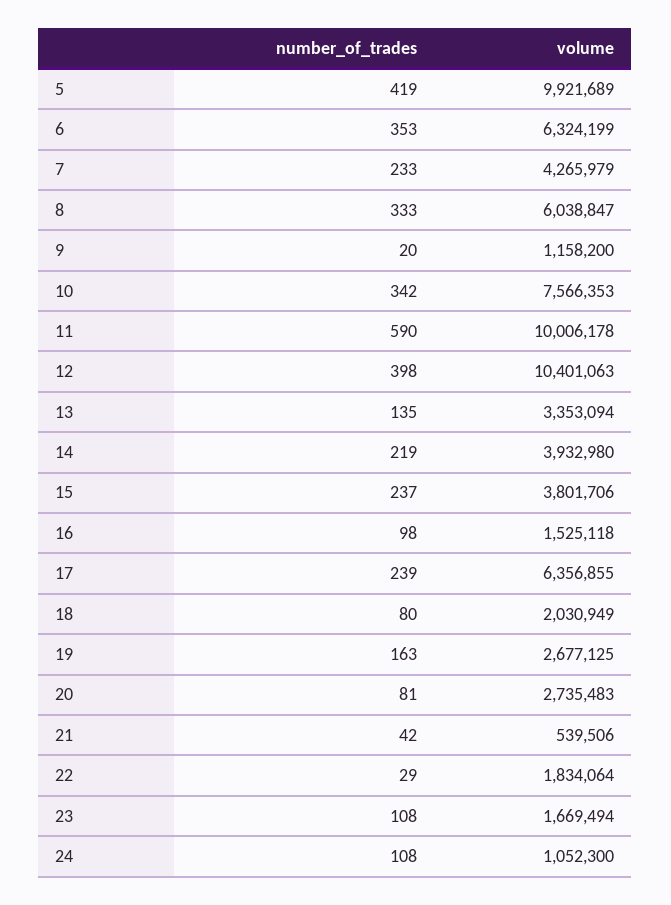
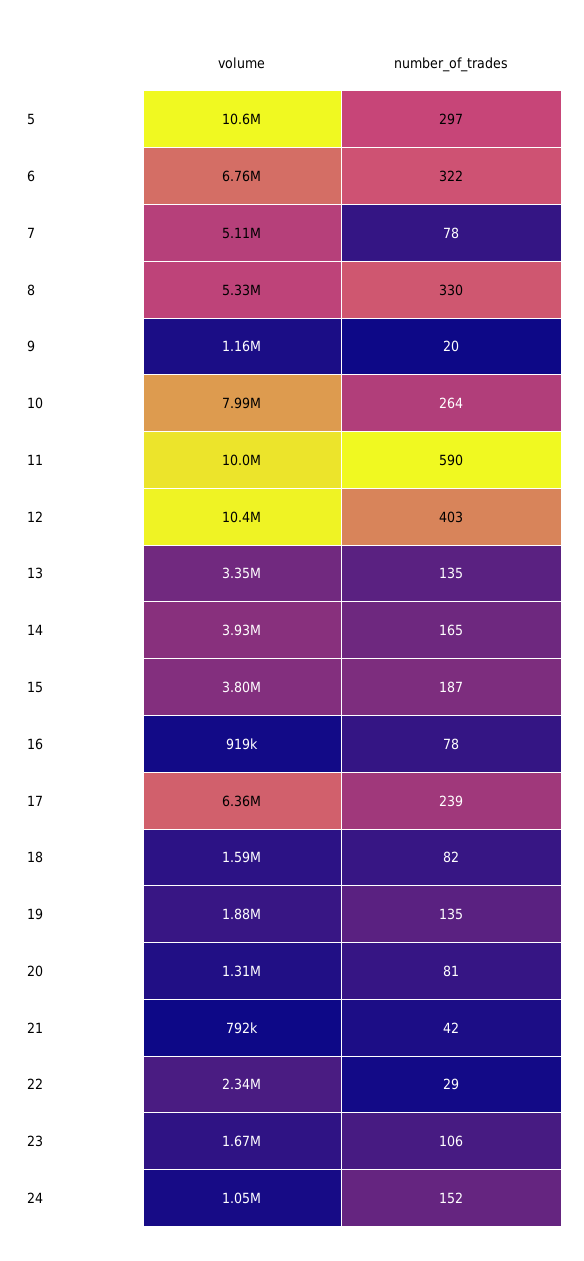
number_of_trades, 5: 419 -> 297
volume, 5: 9921689 -> 10600000
number_of_trades, 6: 353 -> 322
volume, 6: 6324199 -> 6760000
number_of_trades, 7: 233 -> 78
volume, 7: 4265979 -> 5110000
number_of_trades, 8: 333 -> 330
volume, 8: 6038847 -> 5330000
number_of_trades, 10: 342 -> 264
volume, 10: 7566353 -> 7990000
number_of_trades, 12: 398 -> 403
number_of_trades, 14: 219 -> 165
number_of_trades, 15: 237 -> 187
number_of_trades, 16: 98 -> 78
volume, 16: 1525118 -> 919000
number_of_trades, 18: 80 -> 82
volume, 18: 2030949 -> 1590000
number_of_trades, 19: 163 -> 135
volume, 19: 2677125 -> 1880000
volume, 20: 2735483 -> 1310000
volume, 21: 539506 -> 792000
volume, 22: 1834064 -> 2340000
number_of_trades, 23: 108 -> 106
number_of_trades, 24: 108 -> 152

